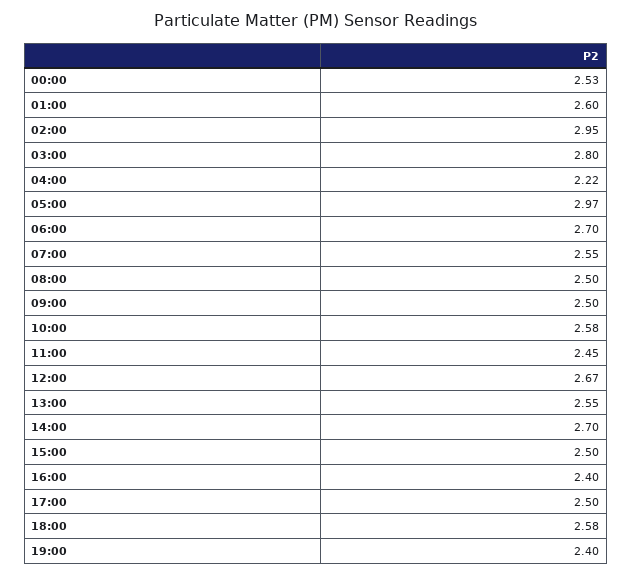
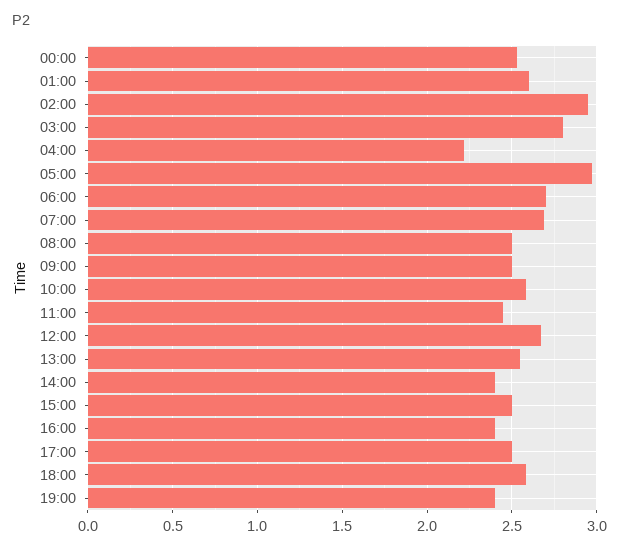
07:00: 2.55 -> 2.7
14:00: 2.7 -> 2.4

